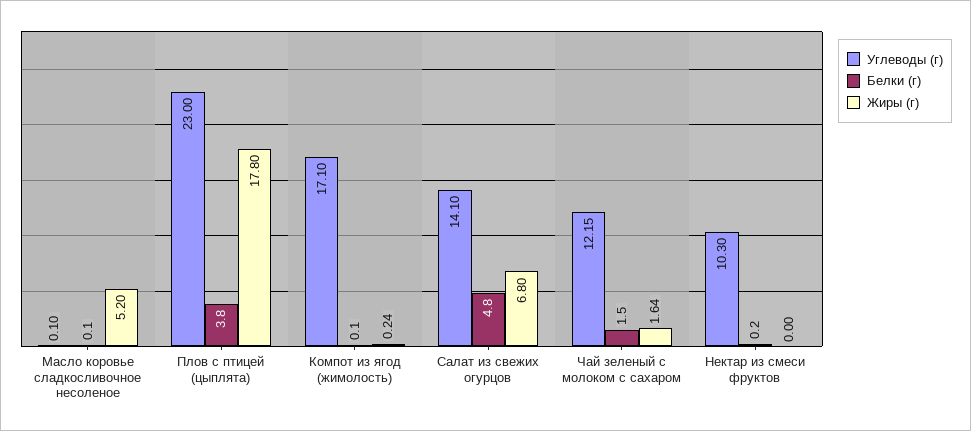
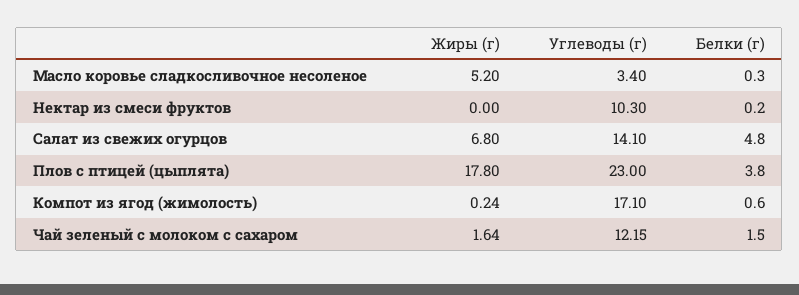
Углеводы (г), Масло коровье сладкосливочное несоленое: 0.1 -> 3.4
Белки (г), Масло коровье сладкосливочное несоленое: 0.1 -> 0.3
Белки (г), Компот из ягод (жимолость): 0.1 -> 0.6

